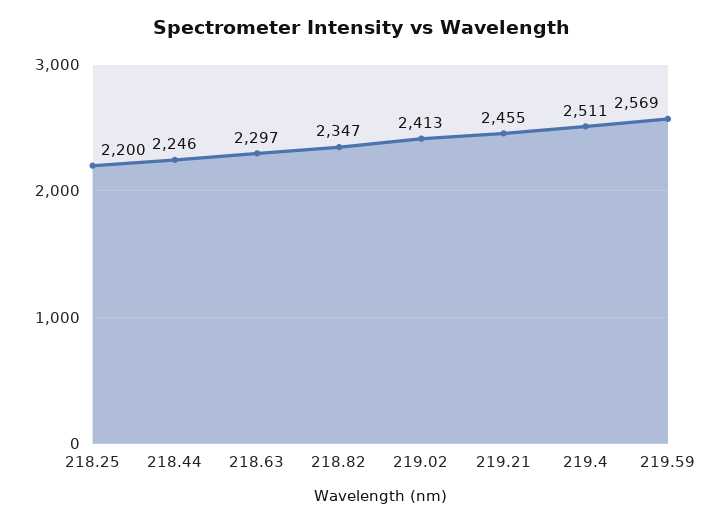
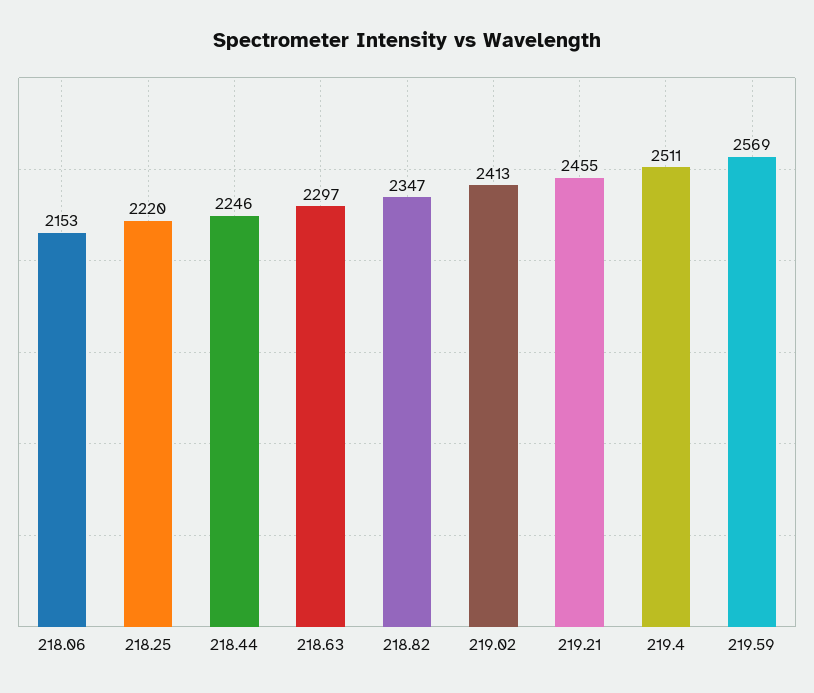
218.25: 2200 -> 2220
218.06: none -> 2153

